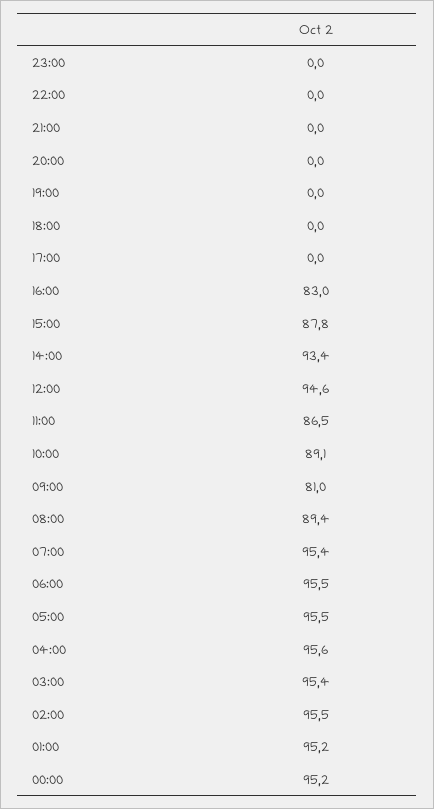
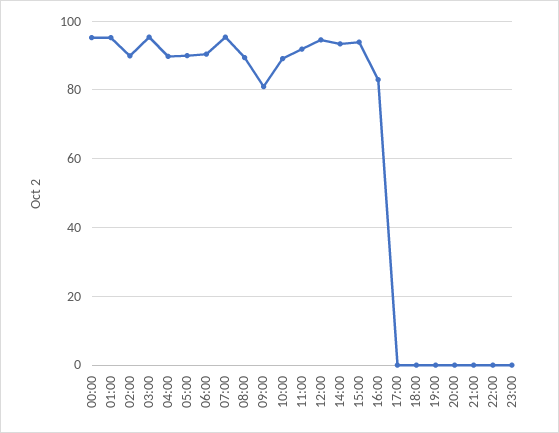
15:00: 87.8 -> 94
11:00: 86.5 -> 92
06:00: 95.5 -> 90
05:00: 95.5 -> 90
04:00: 95.6 -> 90
02:00: 95.5 -> 90

